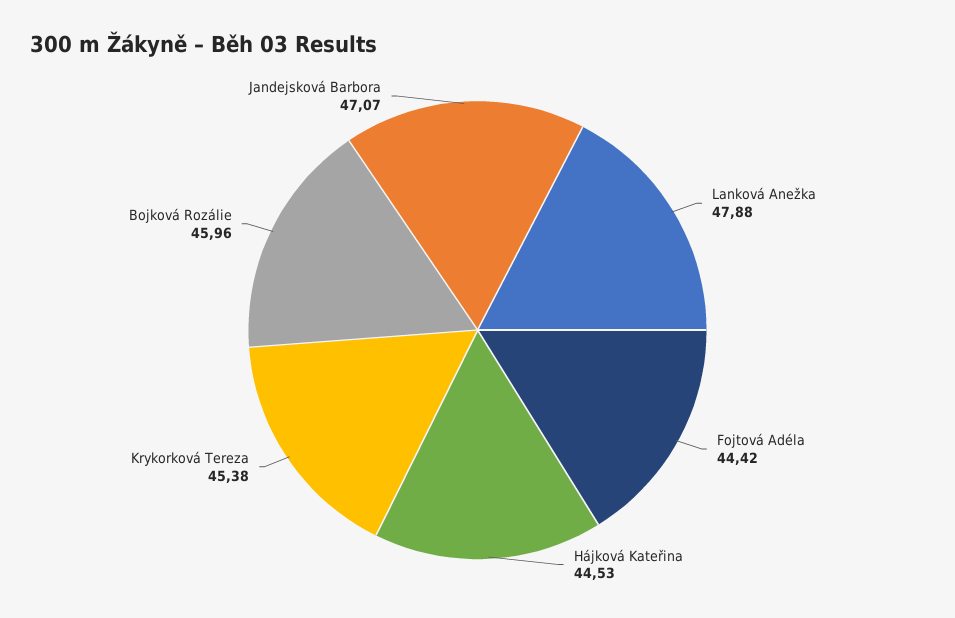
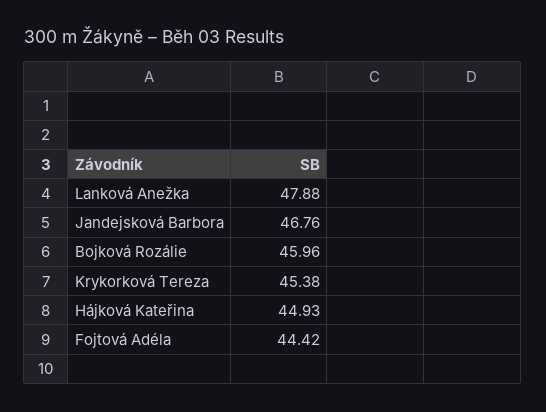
Hájková Kateřina: 44.53 -> 44.93
Jandejsková Barbora: 47.07 -> 46.76

